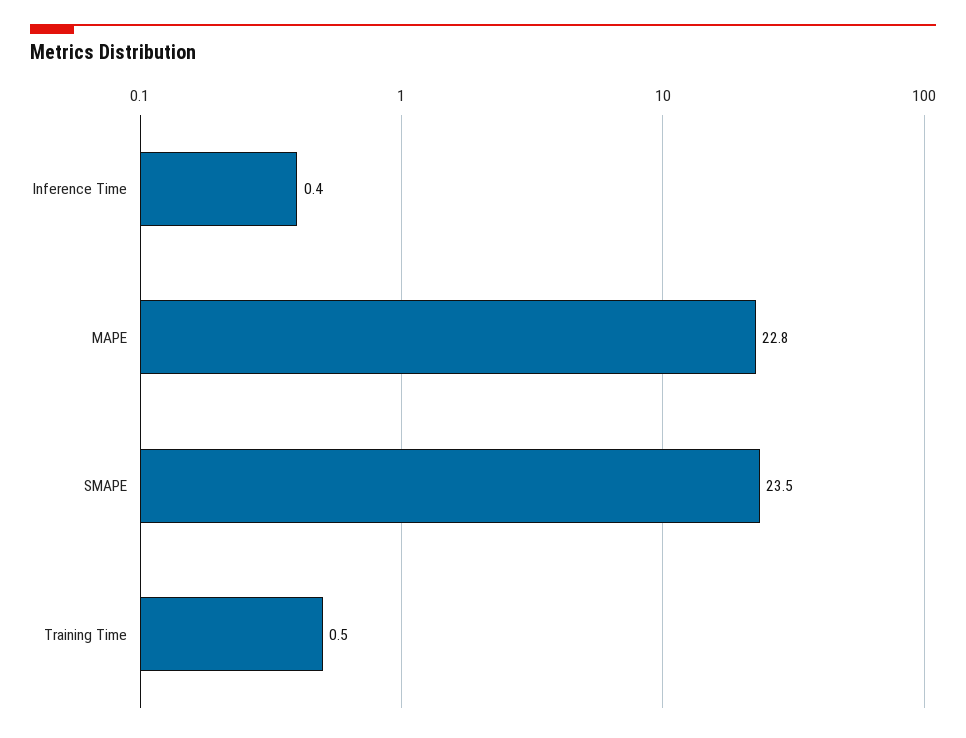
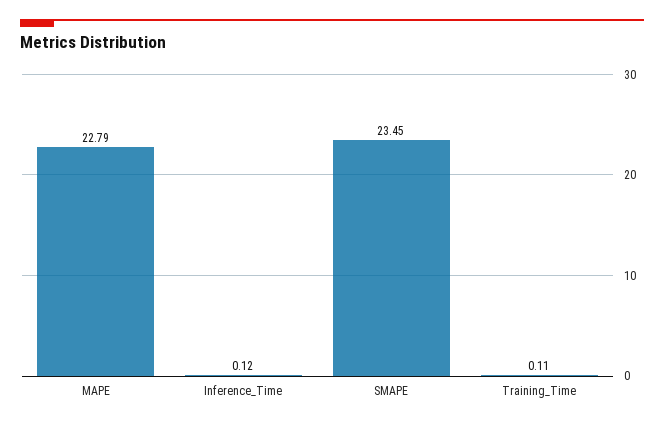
Inference Time: 0.4 -> 0.12
Training Time: 0.5 -> 0.11

